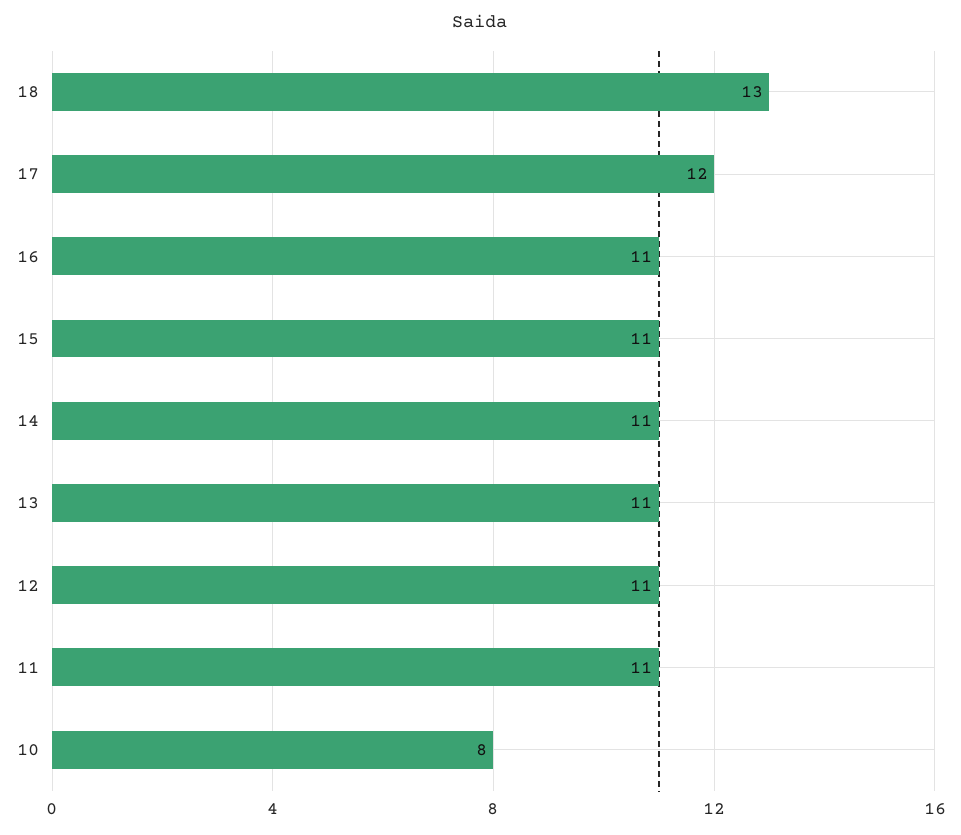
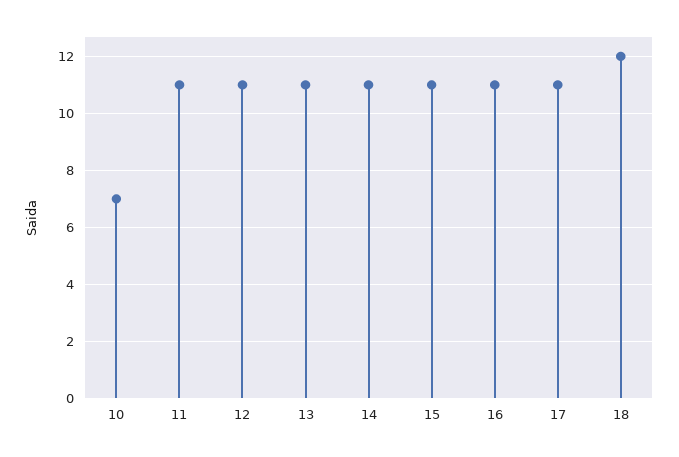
18: 13 -> 12
17: 12 -> 11
10: 8 -> 7

